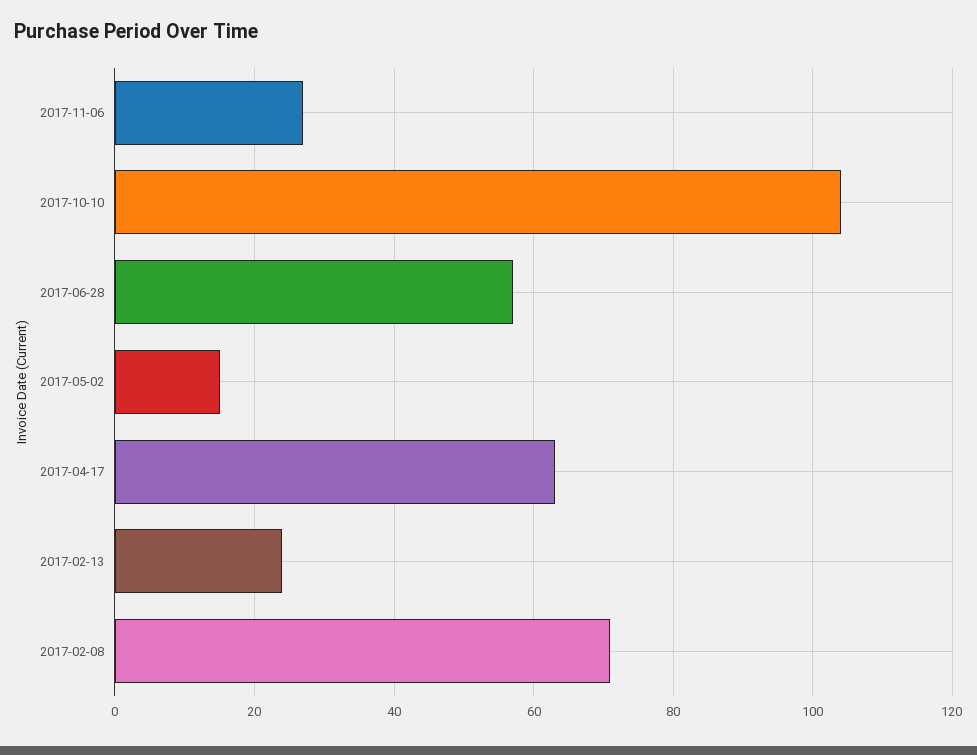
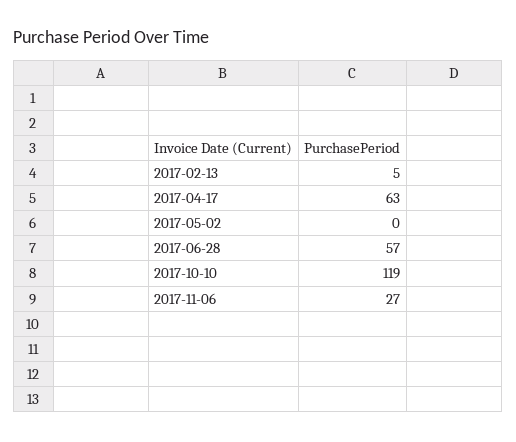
2017-10-10: 105 -> 119
2017-05-02: 15 -> 0
2017-02-13: 25 -> 5
2017-02-08: 70 -> none

